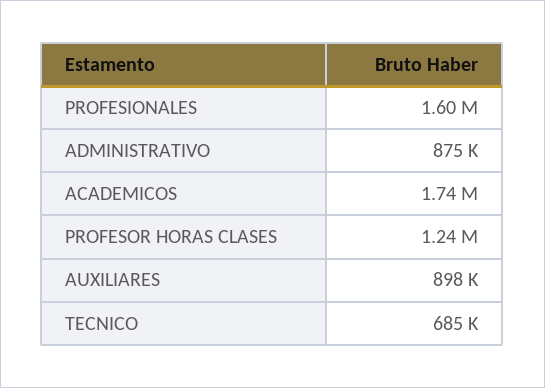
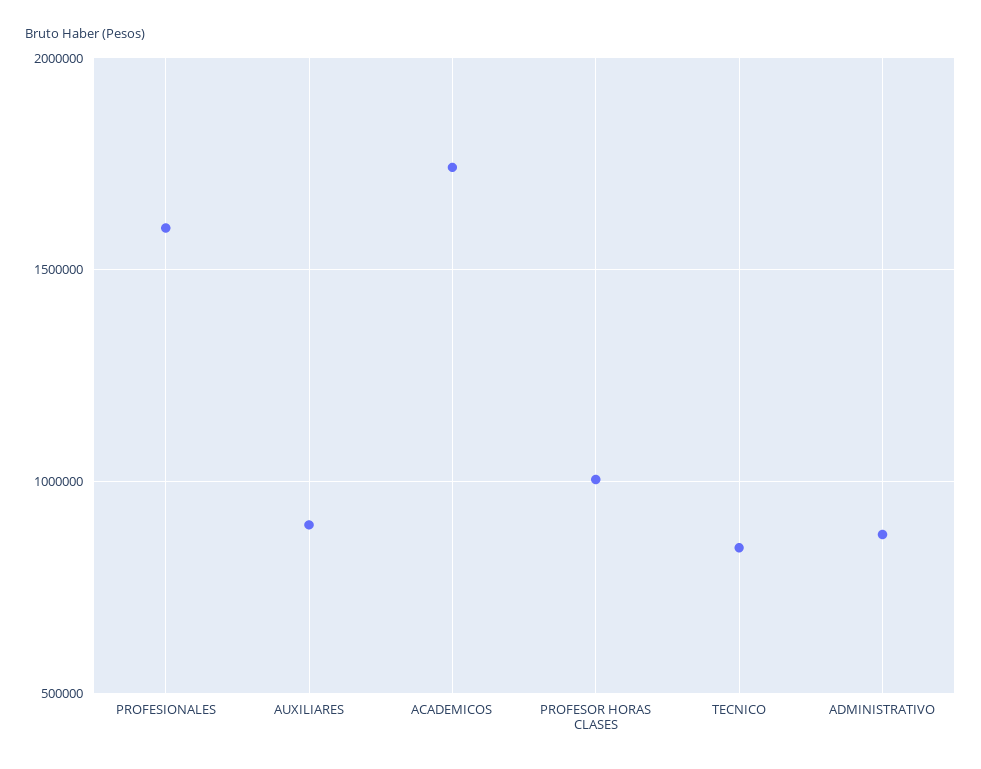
PROFESOR HORAS CLASES: 1240000 -> 1000000
TECNICO: 685000 -> 850000

